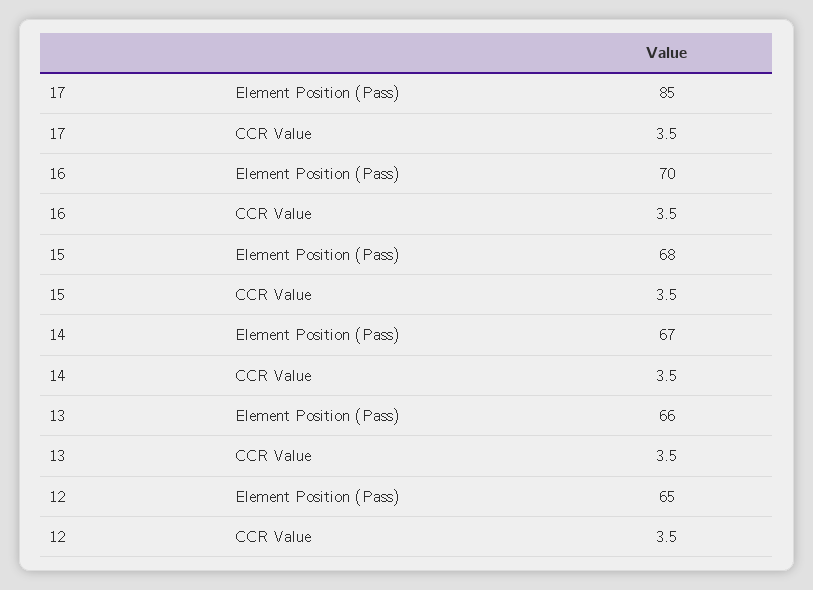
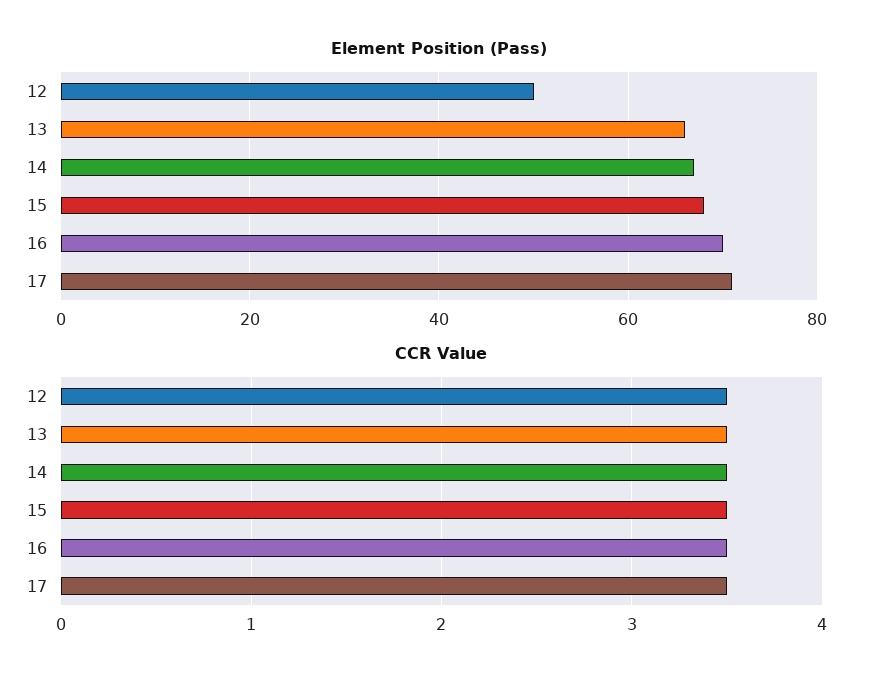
Element Position (Pass), 17: 85 -> 70
Element Position (Pass), 12: 65 -> 50

